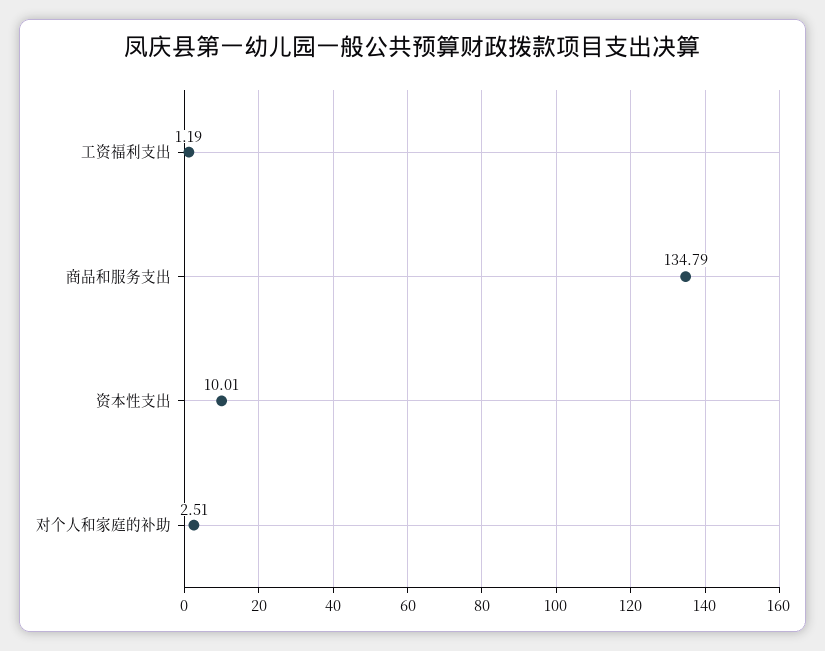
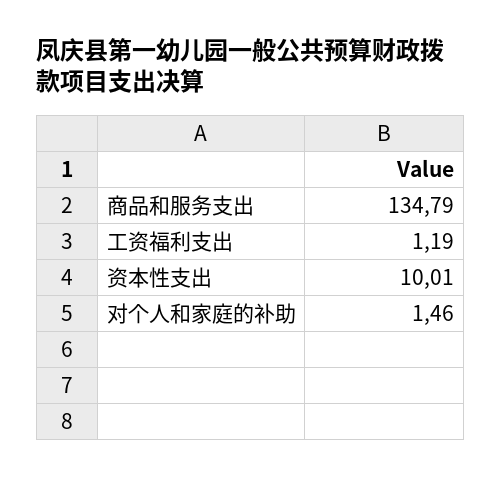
对个人和家庭的补助: 2.51 -> 1.46

